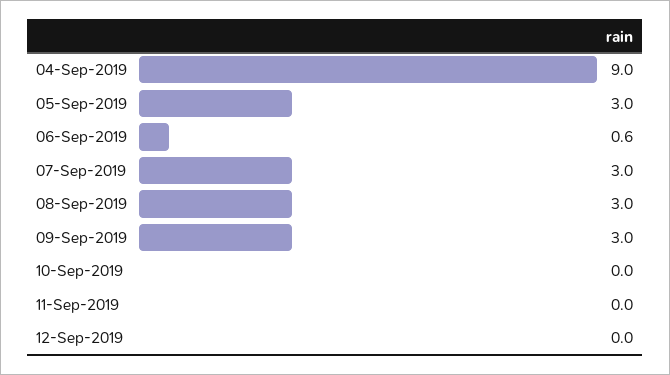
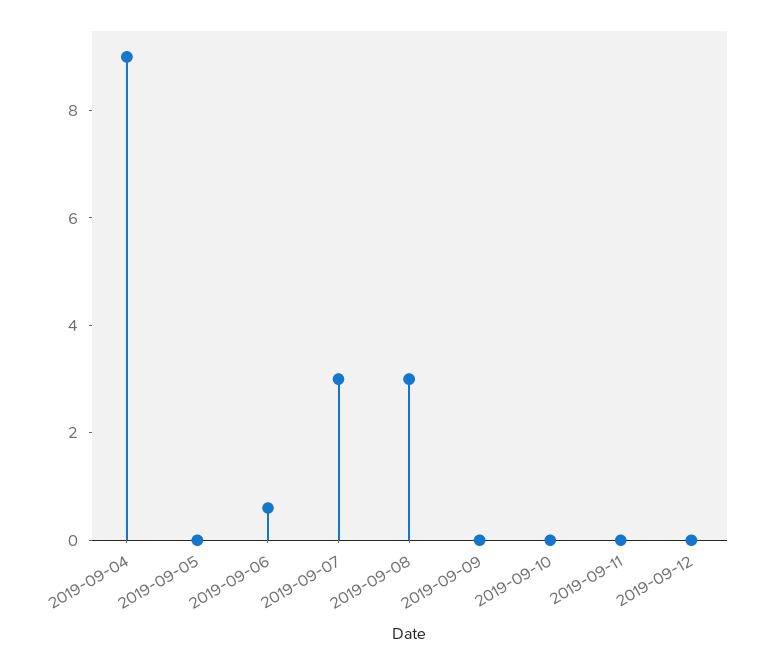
05-Sep-2019: 3 -> 0
09-Sep-2019: 3 -> 0

